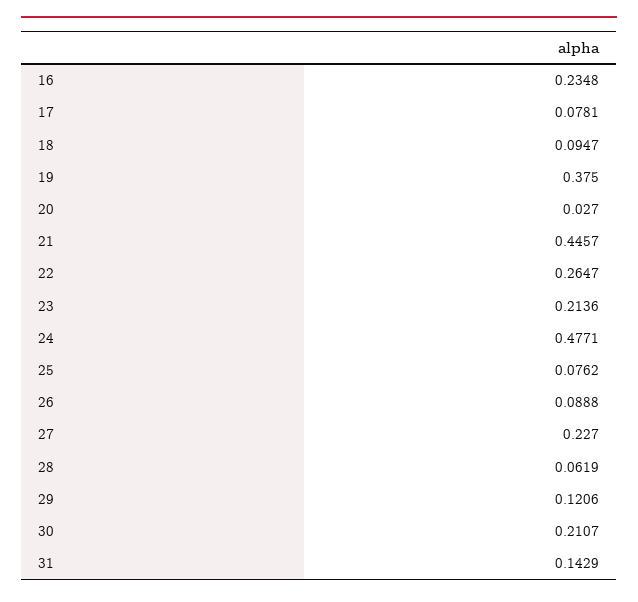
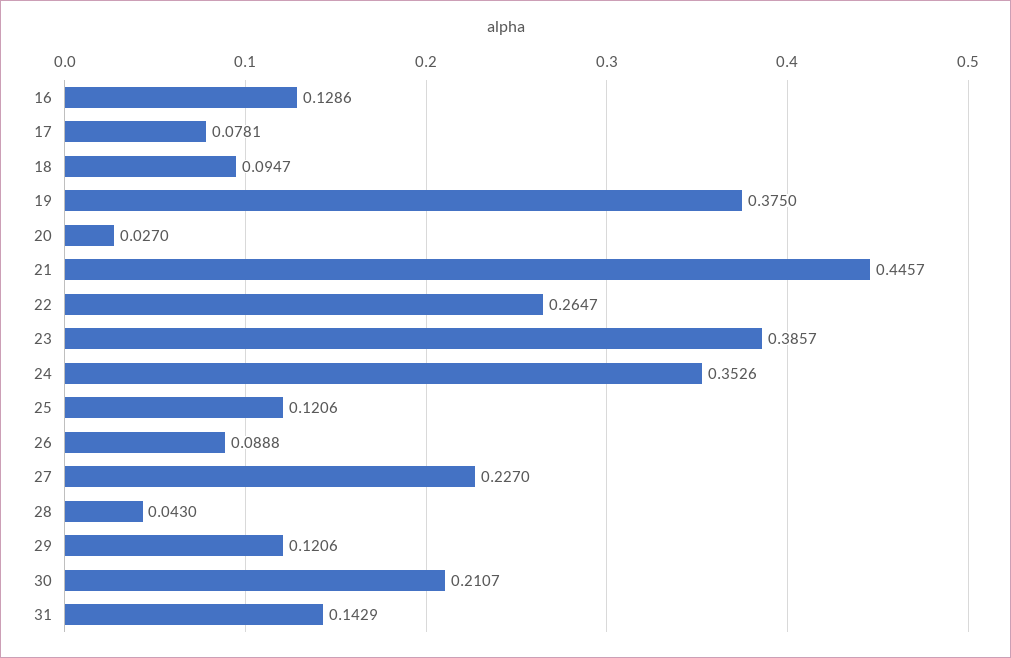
16: 0.2348 -> 0.1286
23: 0.2136 -> 0.3857
24: 0.4771 -> 0.3526
25: 0.0762 -> 0.1206
28: 0.0619 -> 0.043

